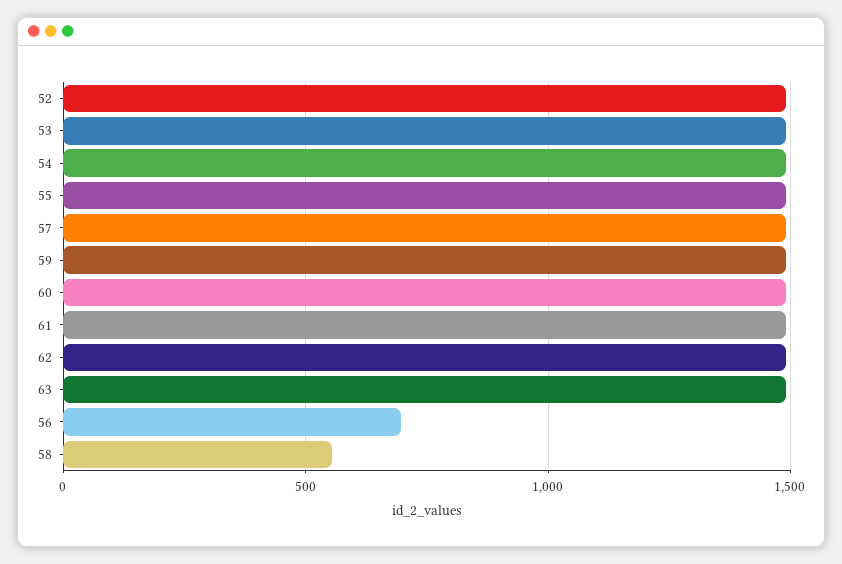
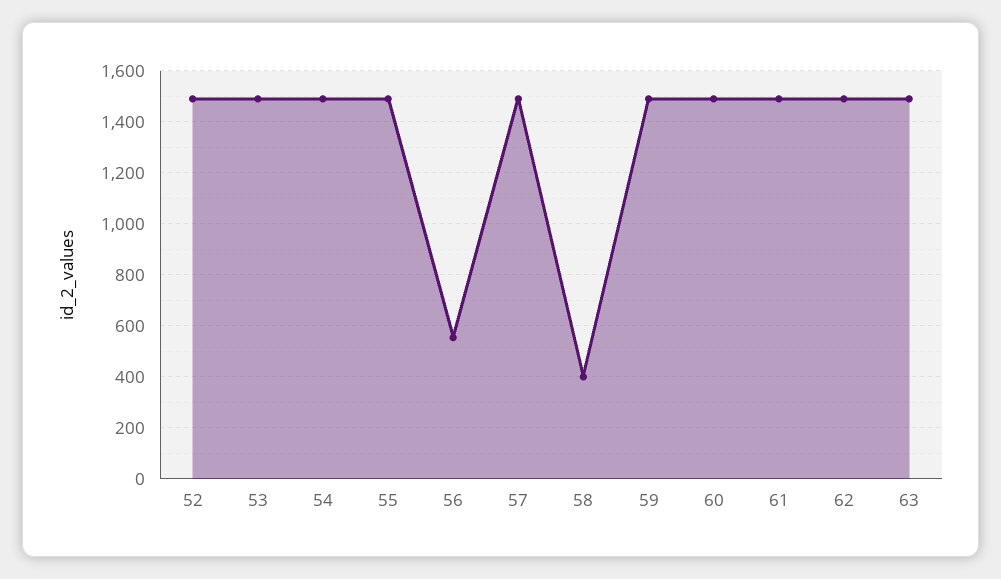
56: 700 -> 550
58: 550 -> 400

